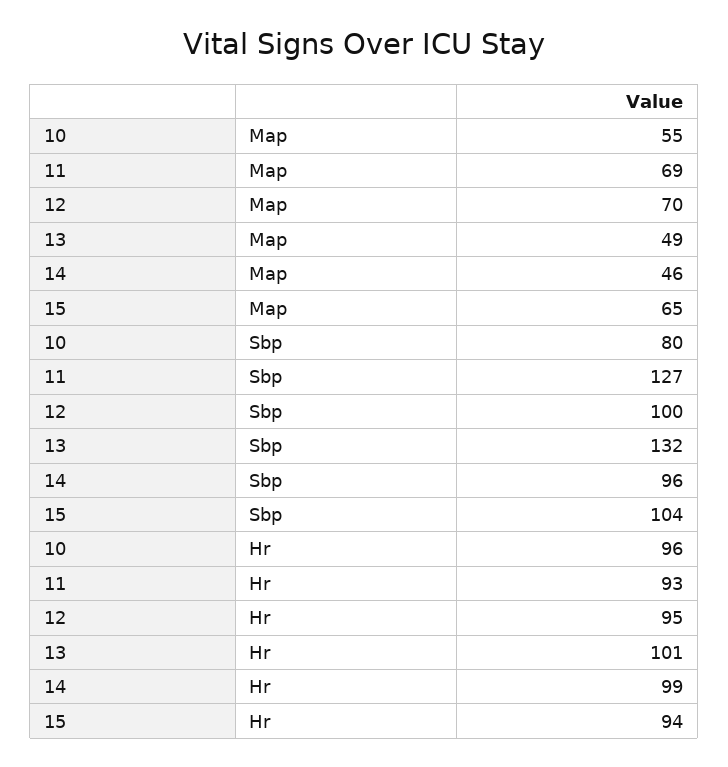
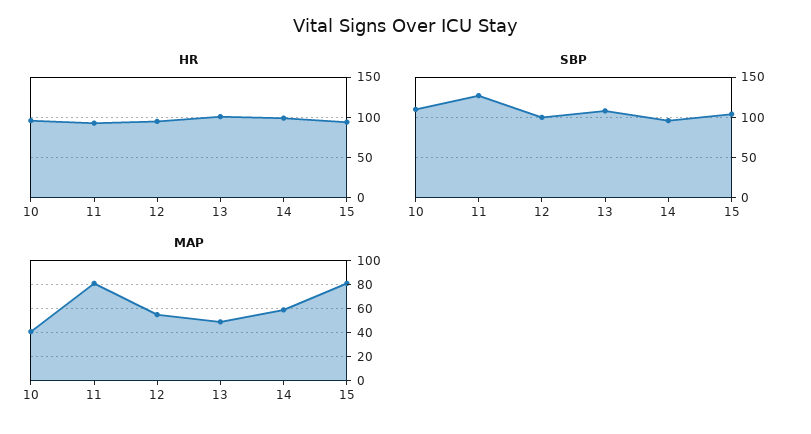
Map, 10: 55 -> 40
Map, 11: 69 -> 80
Map, 12: 70 -> 55
Map, 14: 46 -> 60
Map, 15: 65 -> 80
Sbp, 10: 80 -> 110
Sbp, 13: 132 -> 110

